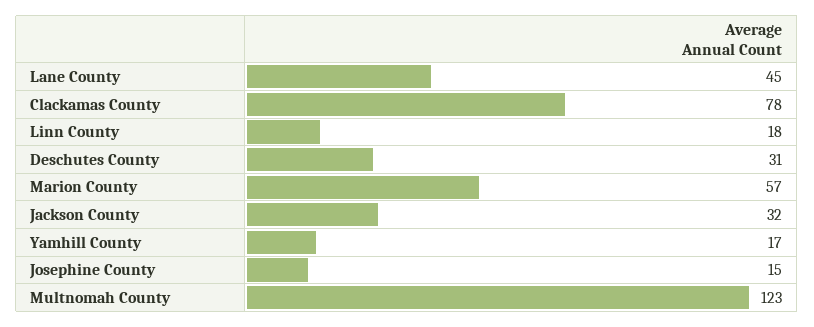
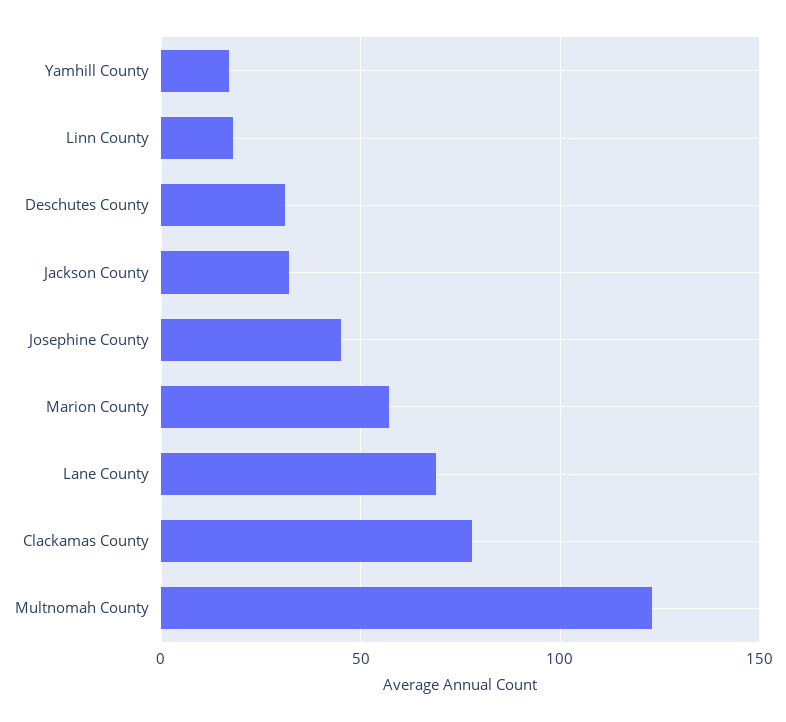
Lane County: 45 -> 70
Josephine County: 15 -> 45

